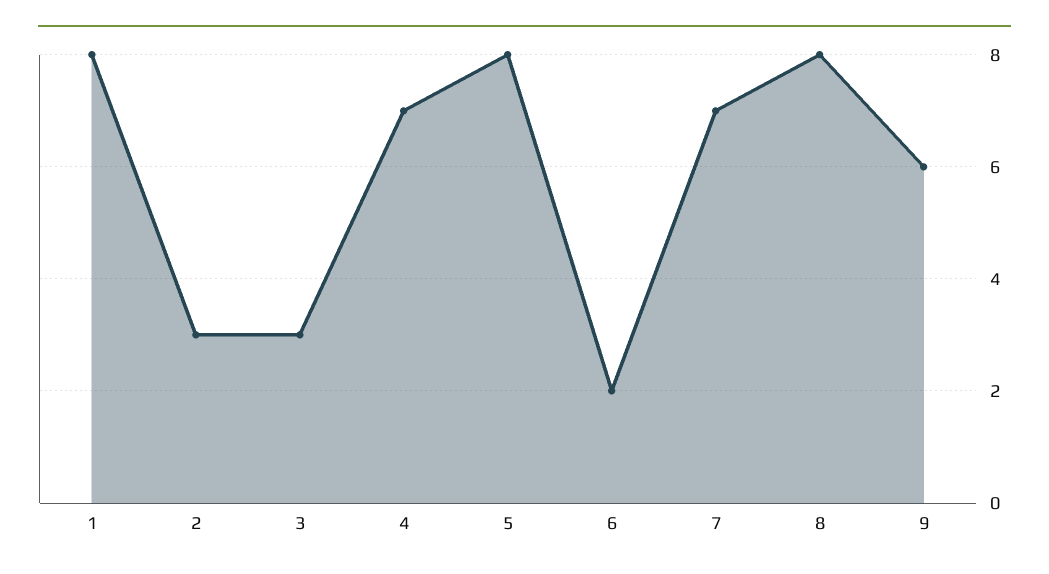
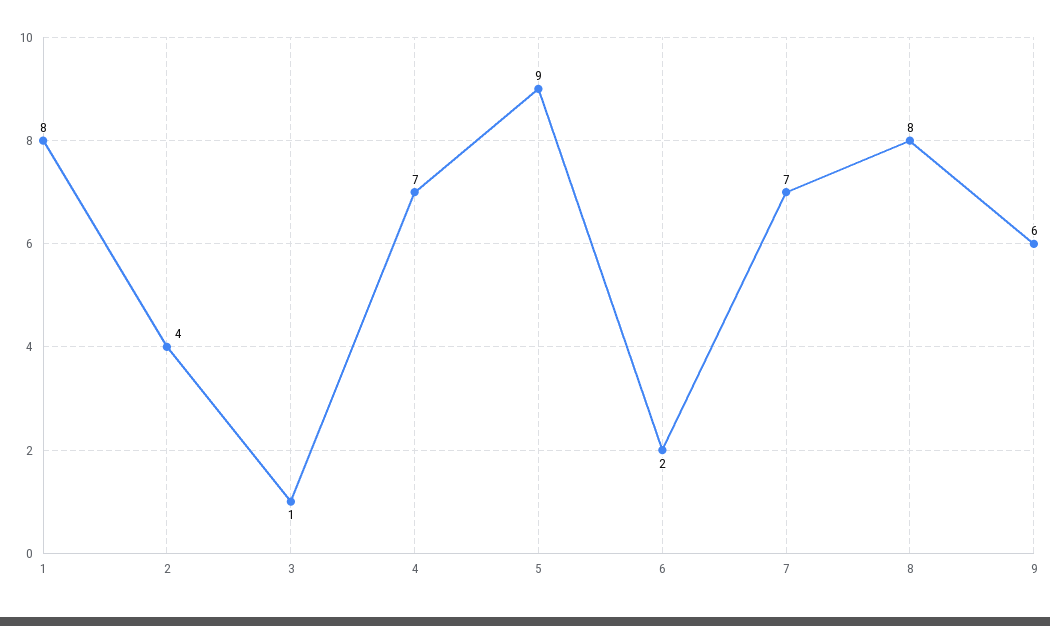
2: 3 -> 4
3: 3 -> 1
5: 8 -> 9

